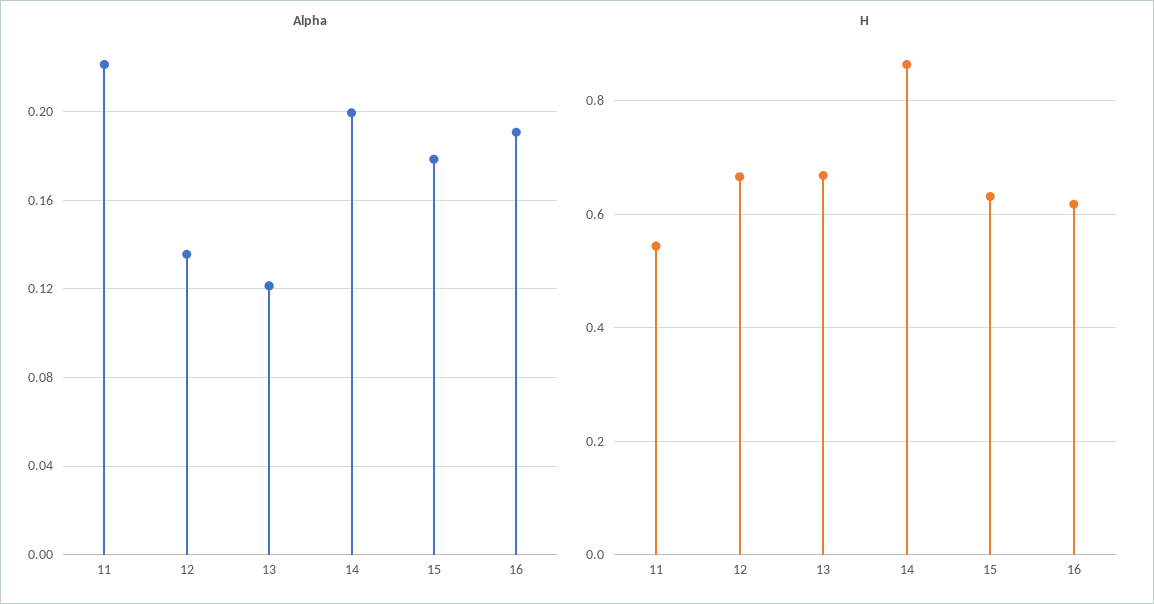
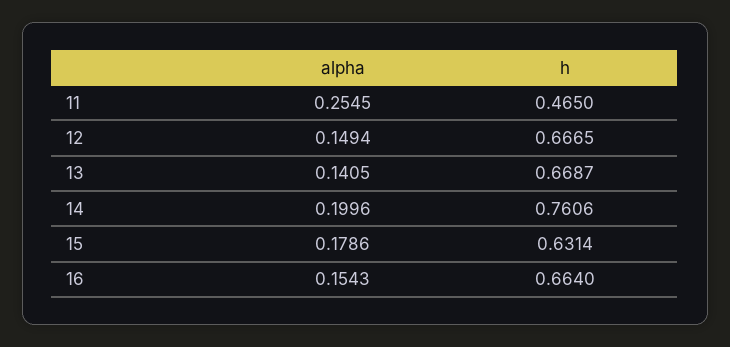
Alpha, 11: 0.22 -> 0.2545
Alpha, 12: 0.135 -> 0.1494
Alpha, 13: 0.12 -> 0.1405
Alpha, 16: 0.19 -> 0.1543
H, 11: 0.54 -> 0.465
H, 14: 0.86 -> 0.7606
H, 16: 0.62 -> 0.664

